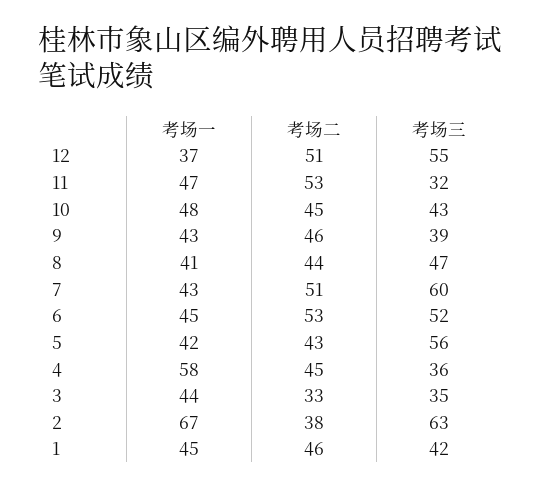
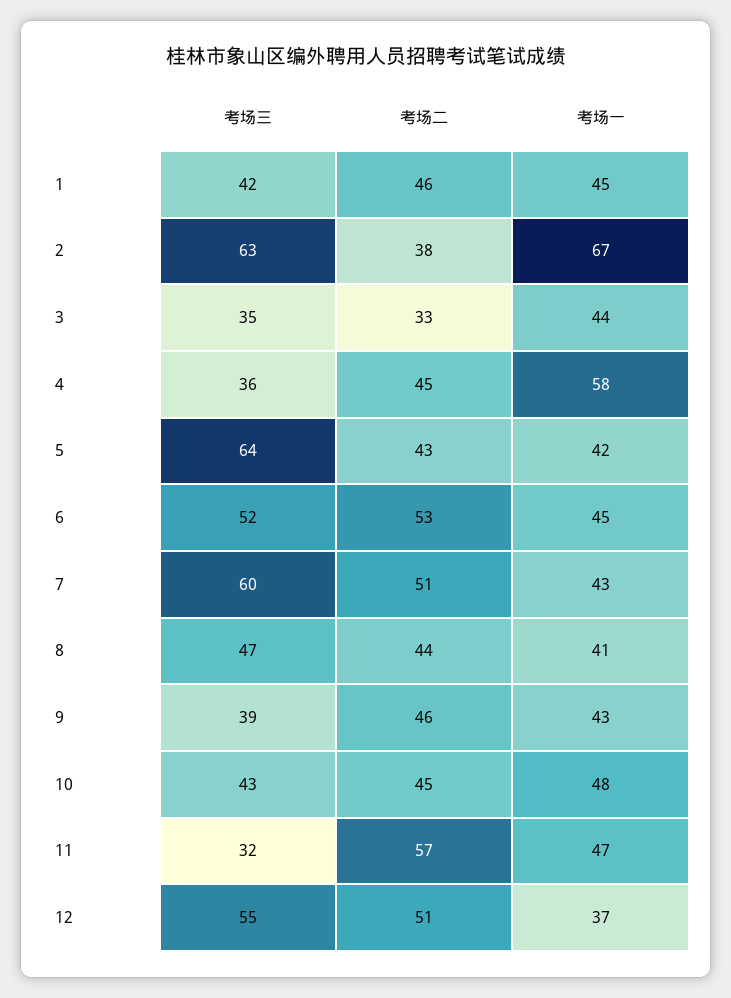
考场二, 11: 53 -> 57
考场三, 5: 56 -> 64

